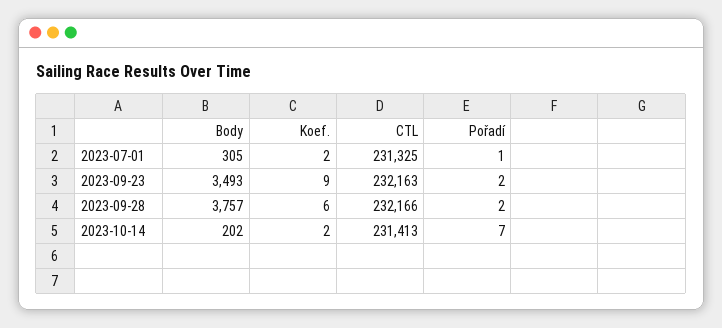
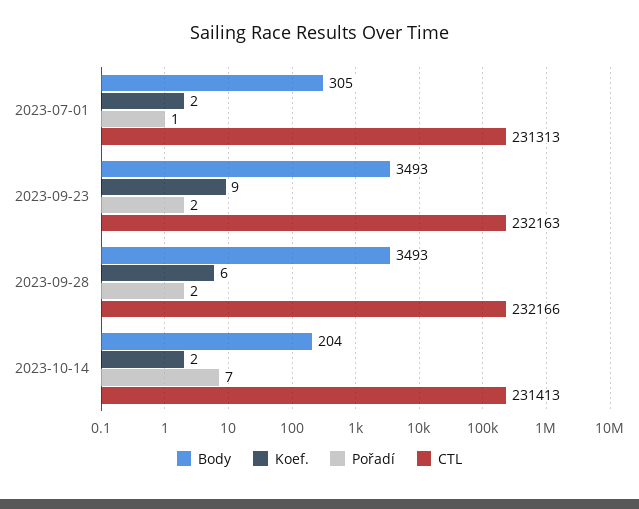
CTL, 2023-07-01: 231325 -> 231313
Body, 2023-09-28: 3757 -> 3493
Body, 2023-10-14: 202 -> 204

